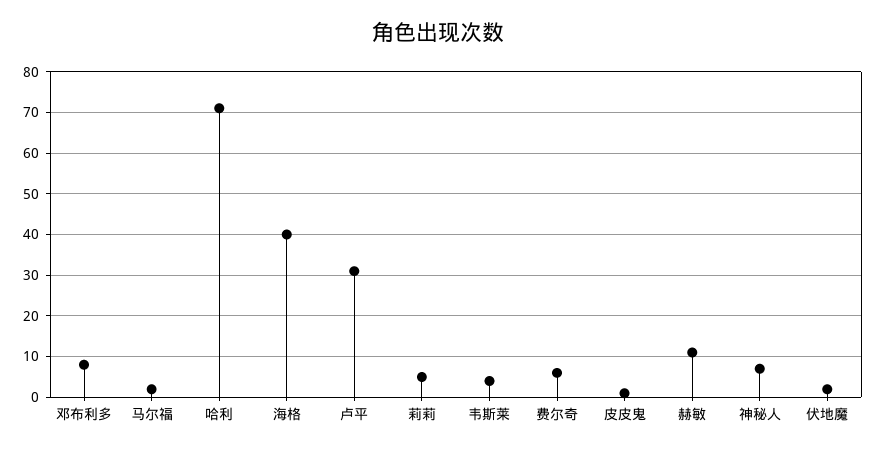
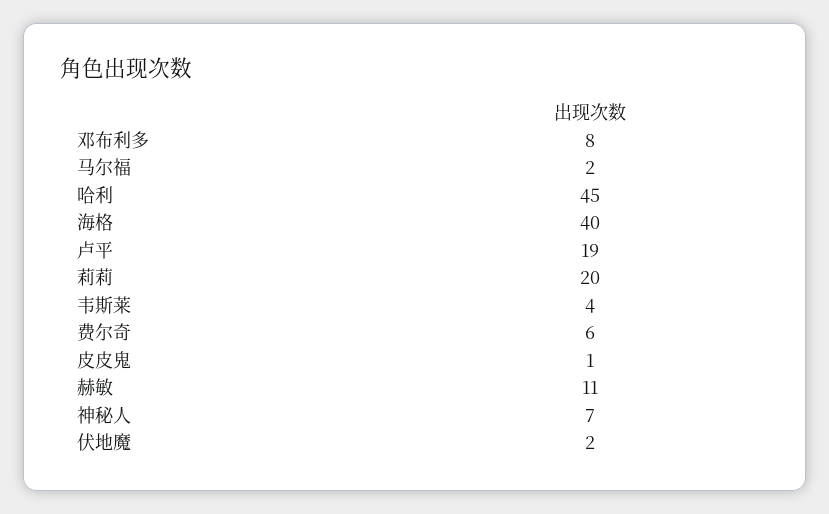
哈利: 70 -> 45
卢平: 30 -> 19
莉莉: 5 -> 20

